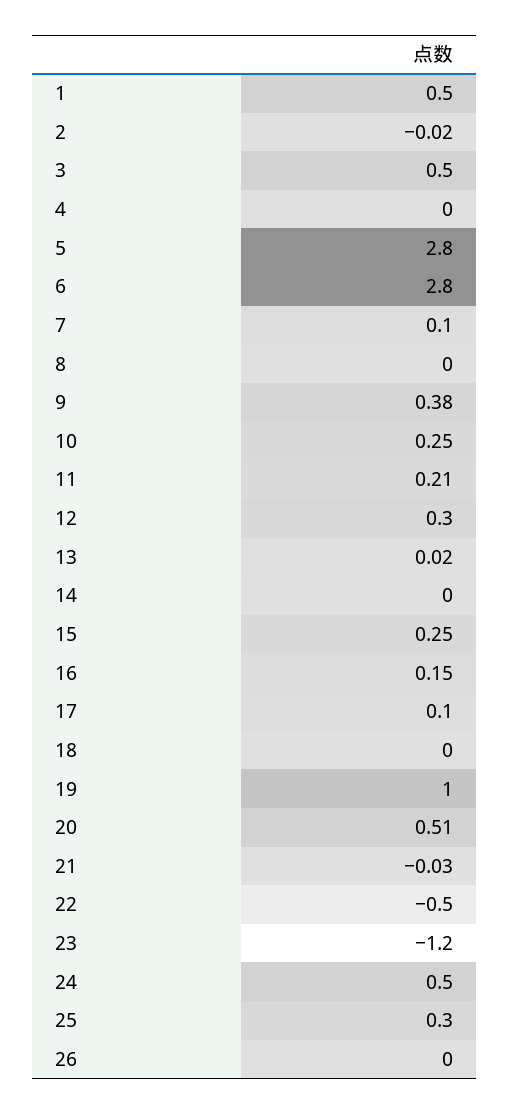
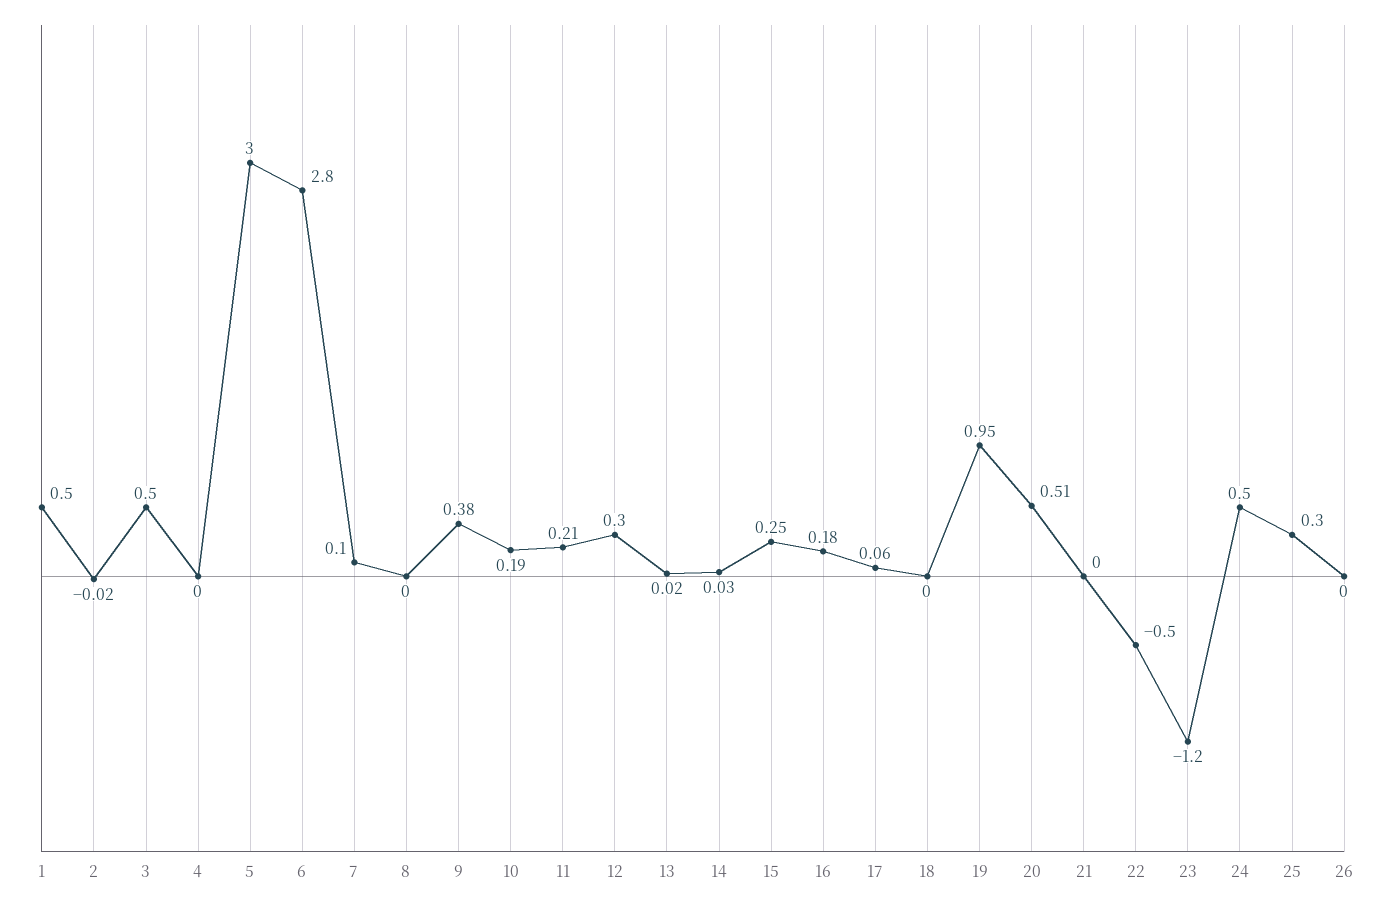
5: 2.8 -> 3
10: 0.25 -> 0.19
14: 0 -> 0.03
16: 0.15 -> 0.18
17: 0.1 -> 0.06
19: 1 -> 0.95
21: -0.03 -> 0

